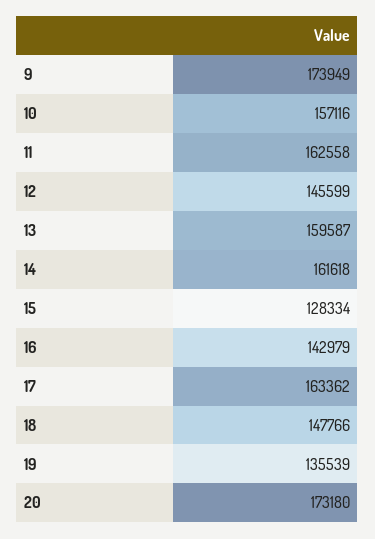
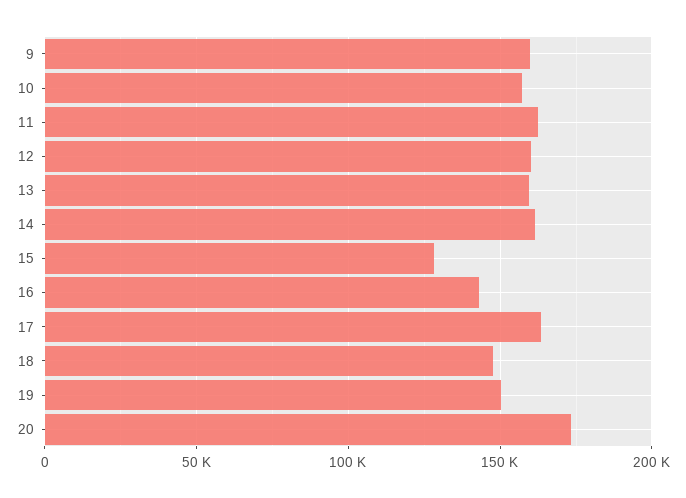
9: 173949 -> 160000
12: 145599 -> 160000
19: 135539 -> 150000

